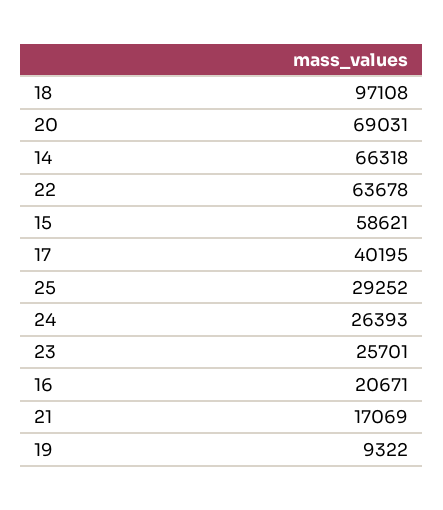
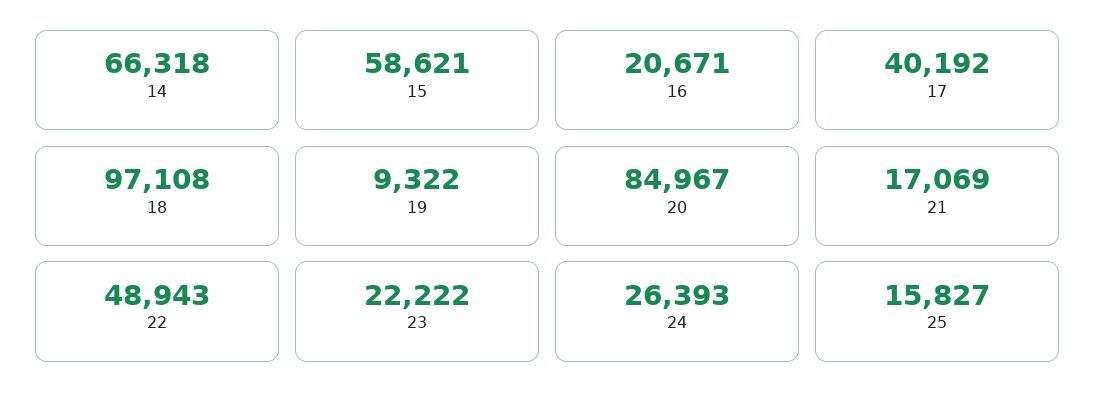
20: 69031 -> 84967
22: 63678 -> 48943
17: 40195 -> 40192
25: 29252 -> 15827
23: 25701 -> 22222

